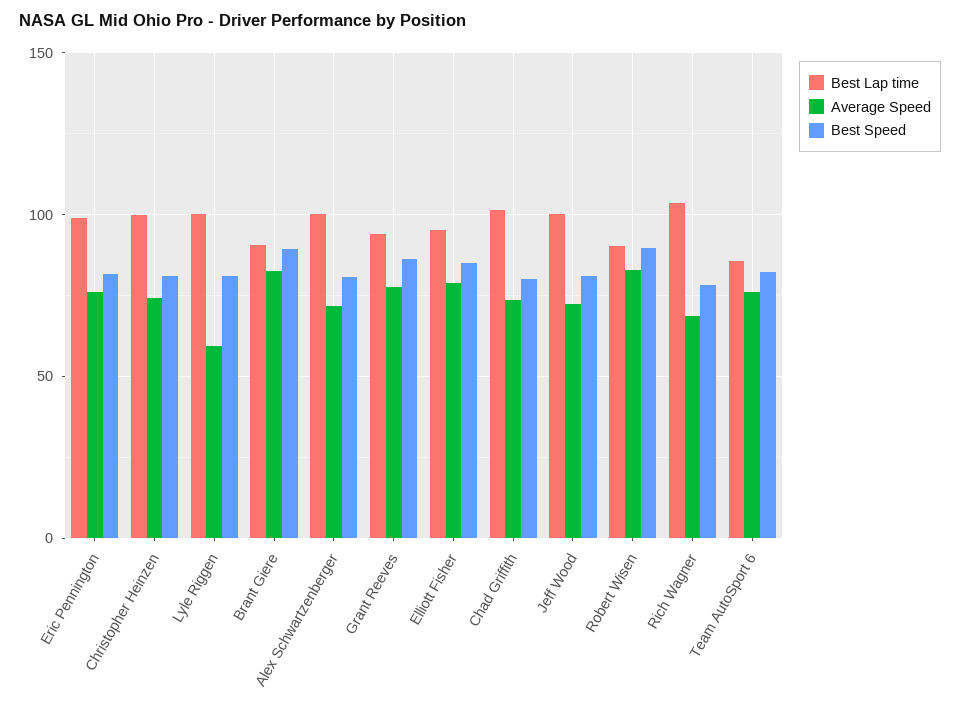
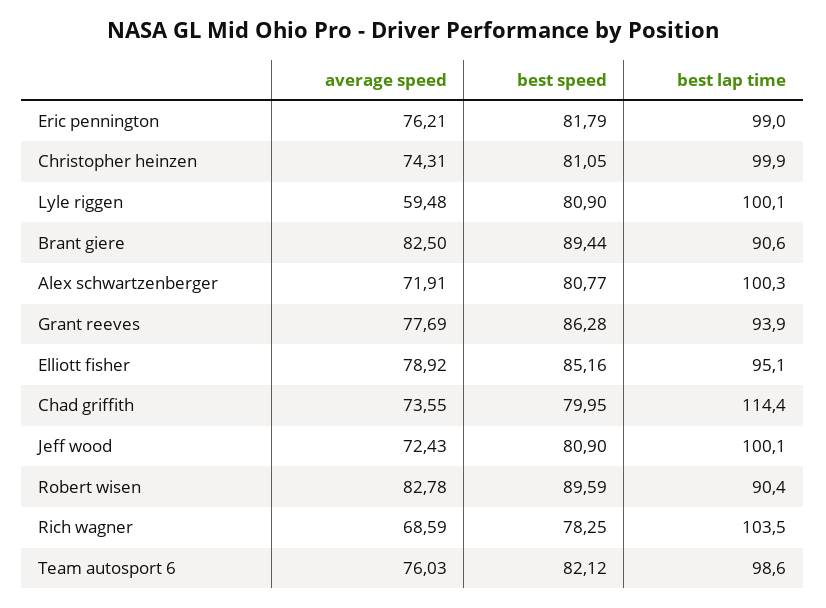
Best Lap time, Chad Griffith: 100 -> 114.4
Best Lap time, Team AutoSport 6: 85 -> 98.6

